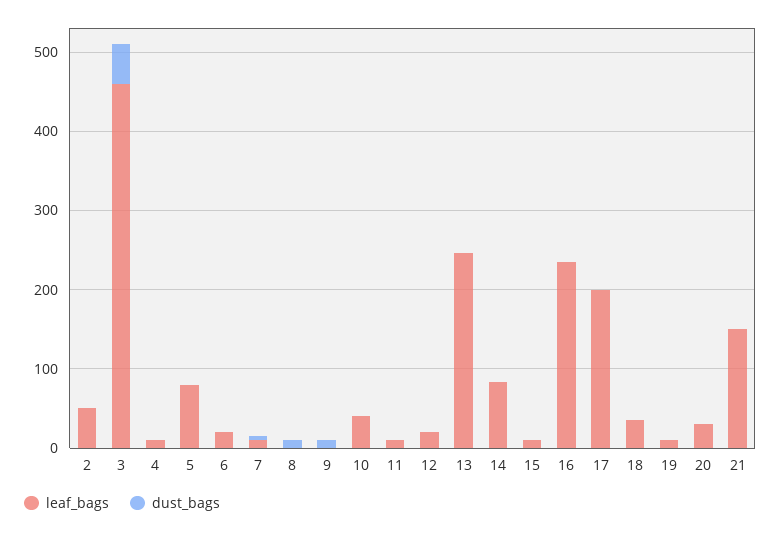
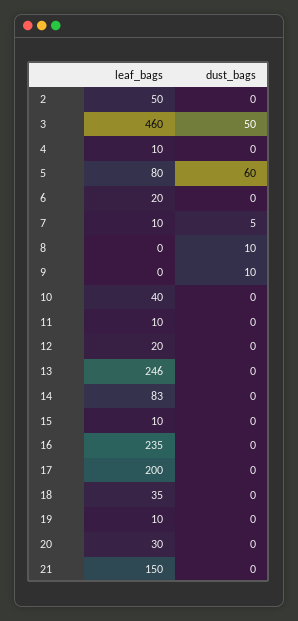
dust_bags, 5: 0 -> 60

